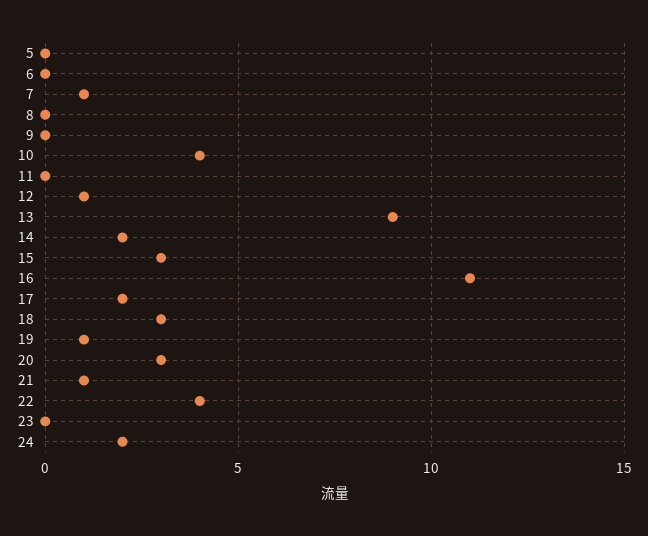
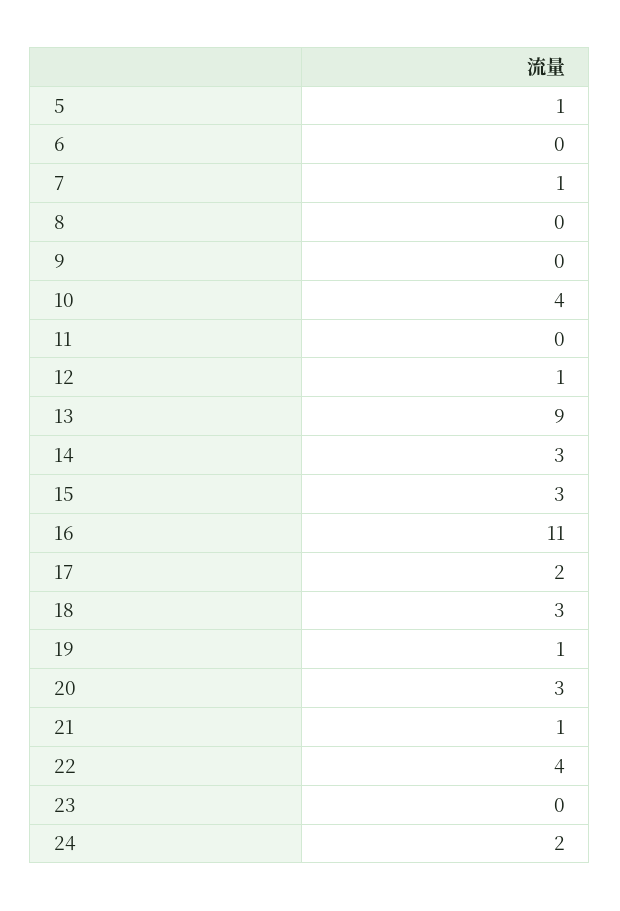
5: 0 -> 1
14: 2 -> 3

